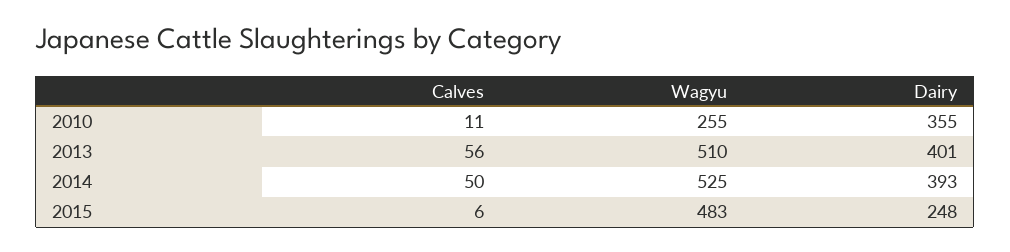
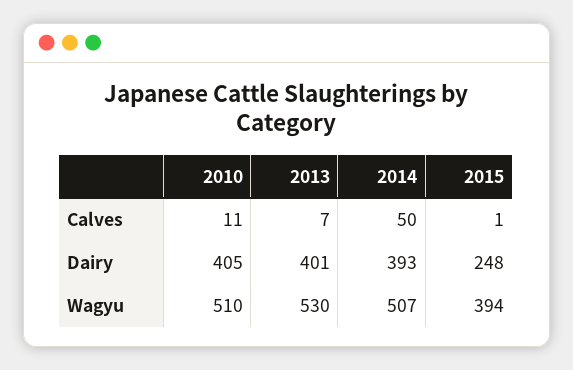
Wagyu, 2010: 255 -> 510
Dairy, 2010: 355 -> 405
Calves, 2013: 56 -> 7
Wagyu, 2013: 510 -> 530
Wagyu, 2014: 525 -> 507
Calves, 2015: 6 -> 1
Wagyu, 2015: 483 -> 394

